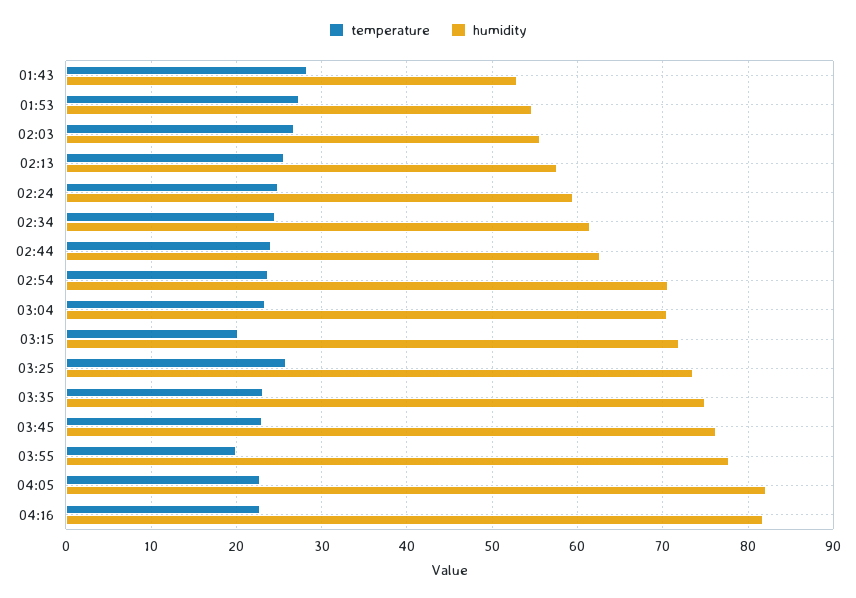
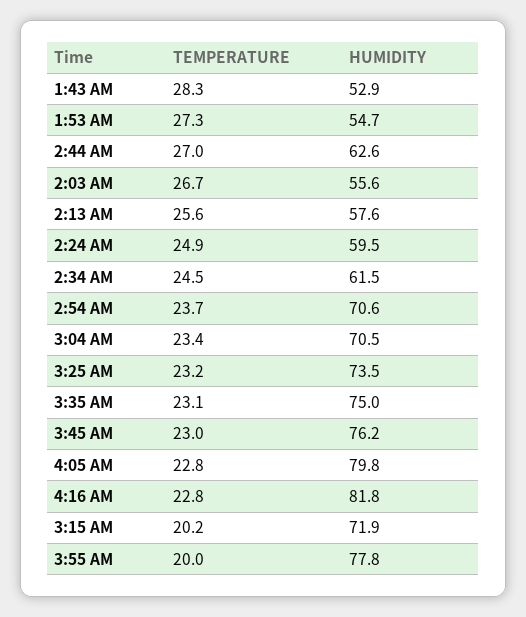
temperature, 02:44: 24 -> 27
temperature, 03:25: 26 -> 23.2
humidity, 04:05: 82 -> 79.8

